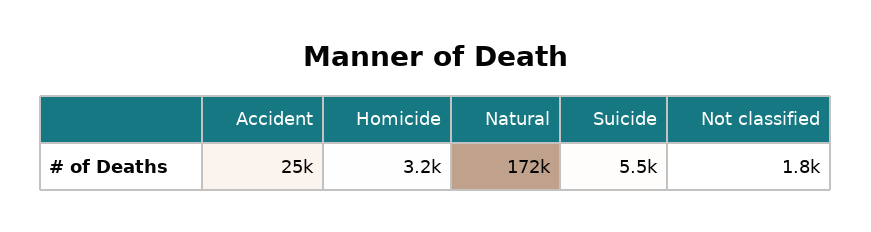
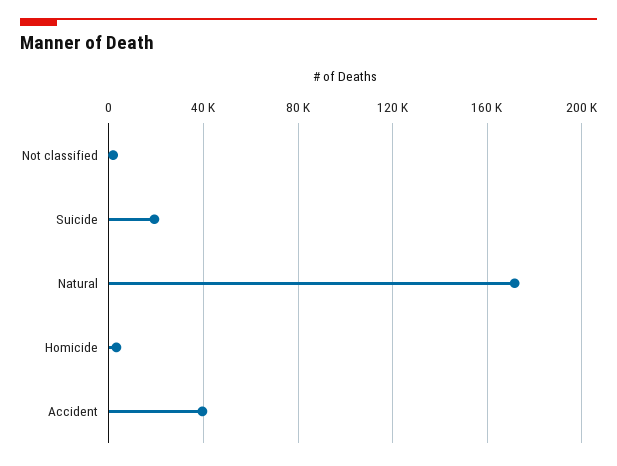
Accident: 25000 -> 40000
Suicide: 5500 -> 20000

